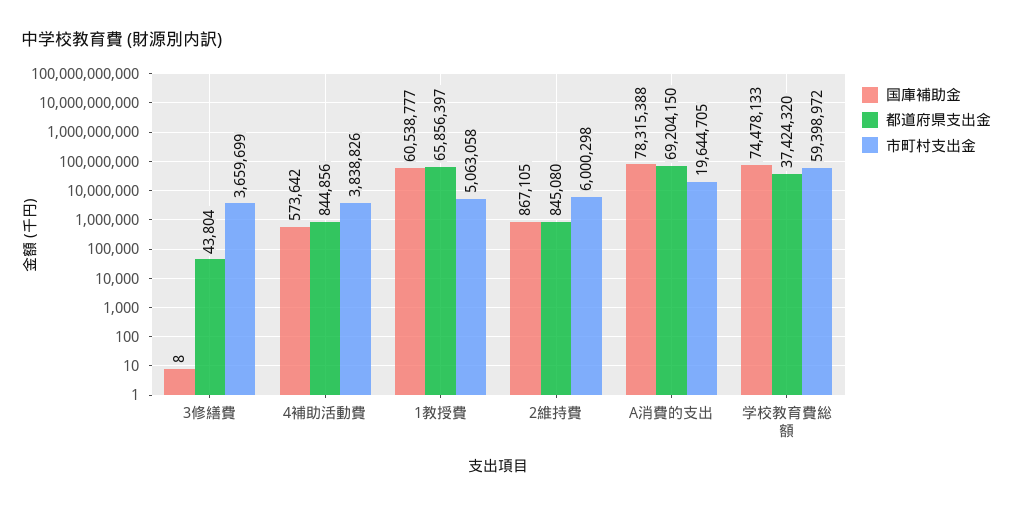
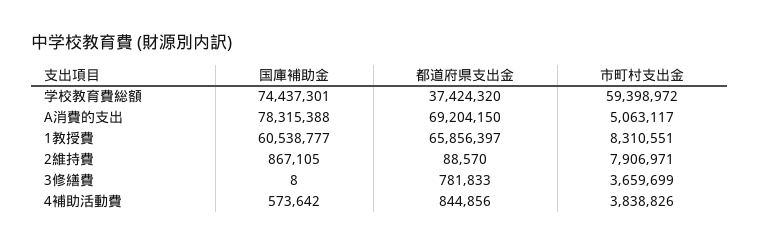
都道府県支出金, 3修繕費: 43804 -> 781833
市町村支出金, 1教授費: 5063058 -> 8310551
都道府県支出金, 2維持費: 845080 -> 88570
市町村支出金, 2維持費: 6000298 -> 7906971
市町村支出金, A消費的支出: 19644705 -> 5063117
国庫補助金, 学校教育費総額: 74478133 -> 74437301

